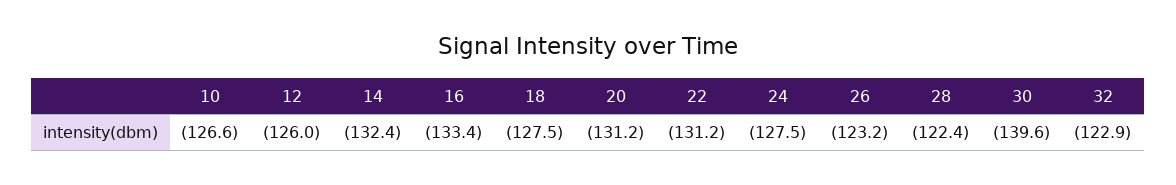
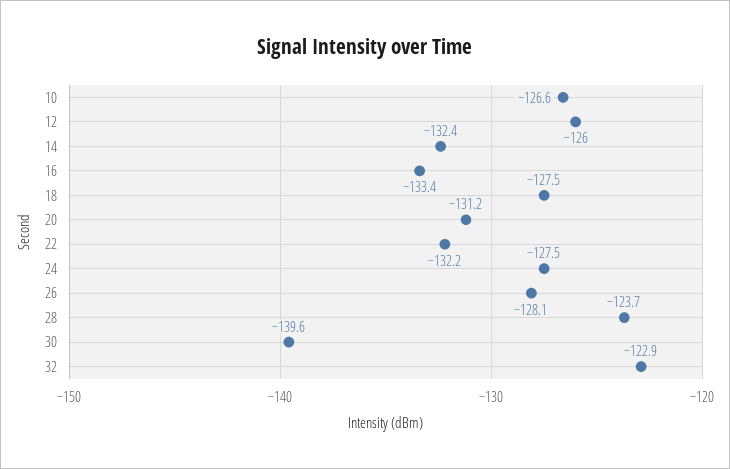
22: -131.2 -> -132.2
26: -123.2 -> -128.1
28: -122.4 -> -123.7

